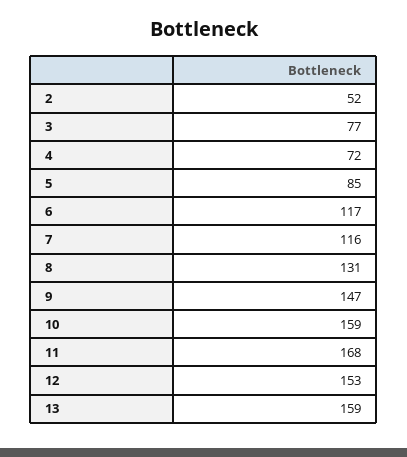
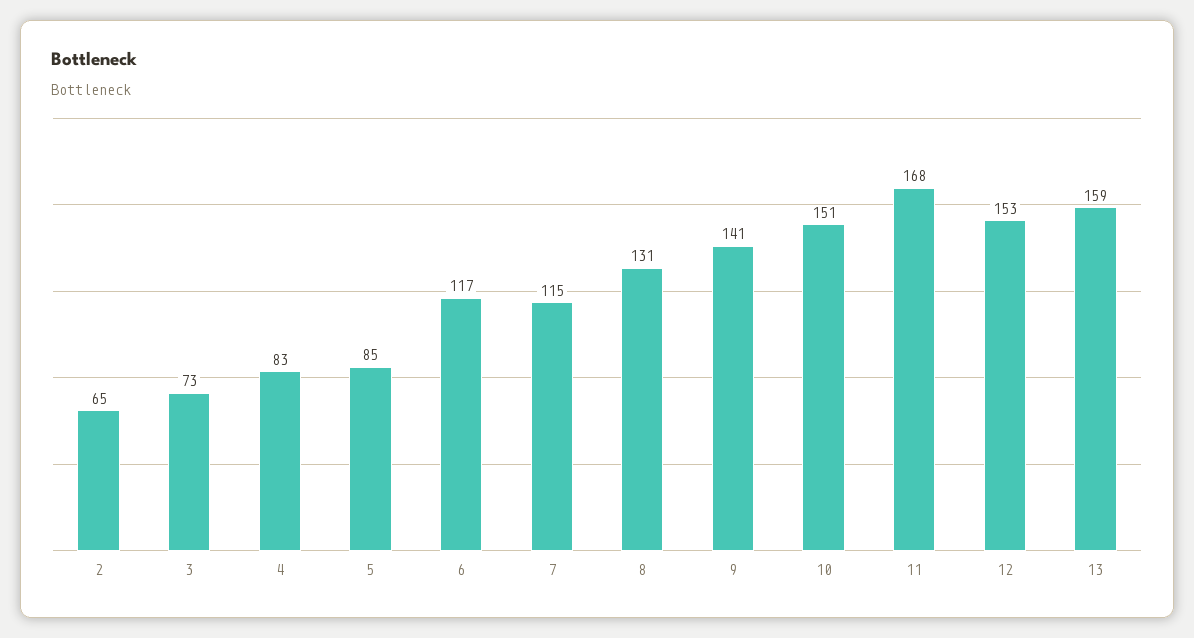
2: 52 -> 65
3: 77 -> 73
4: 72 -> 83
7: 116 -> 115
9: 147 -> 141
10: 159 -> 151

